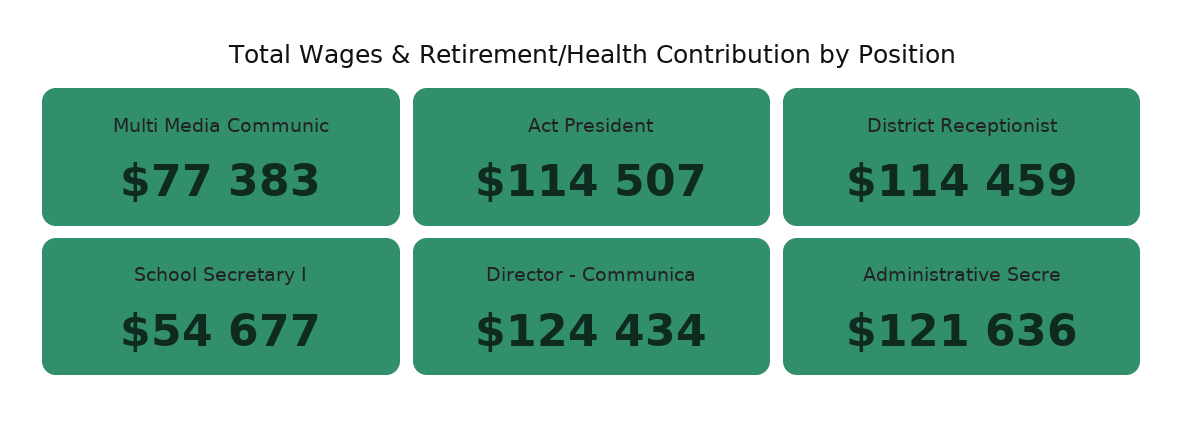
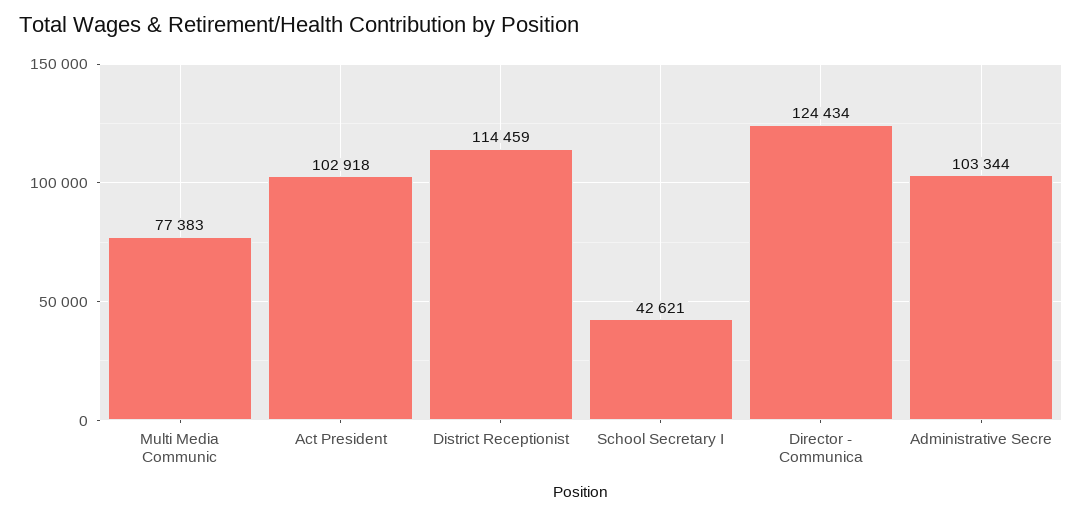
Act President: 114507 -> 102918
School Secretary I: 54677 -> 42621
Administrative Secre: 121636 -> 103344

